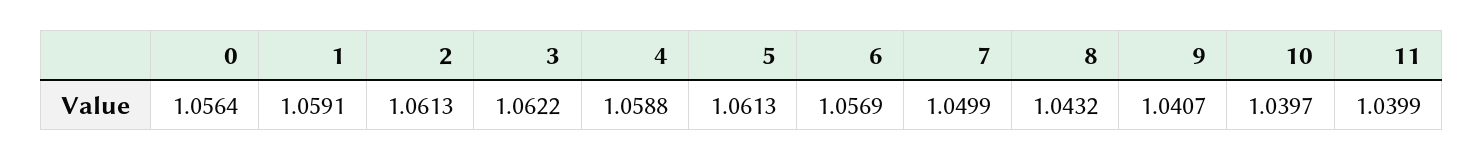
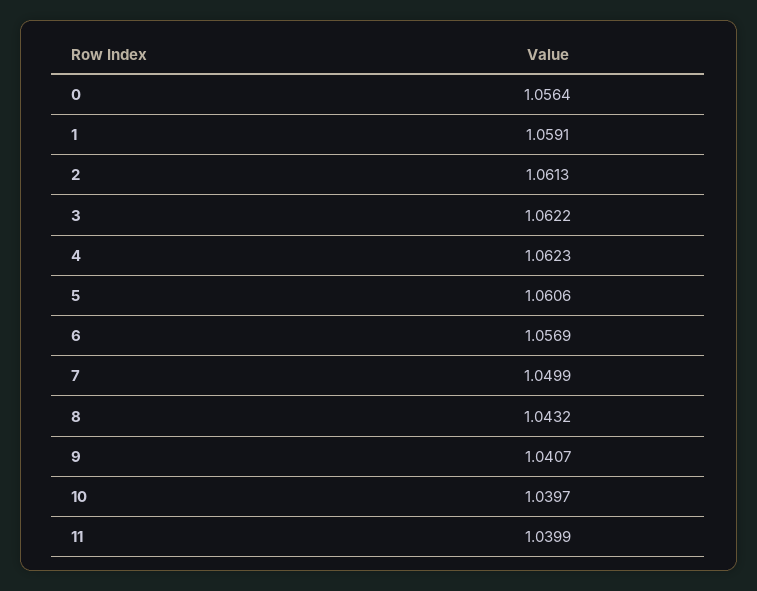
4: 1.0588 -> 1.0623
5: 1.0613 -> 1.0606

